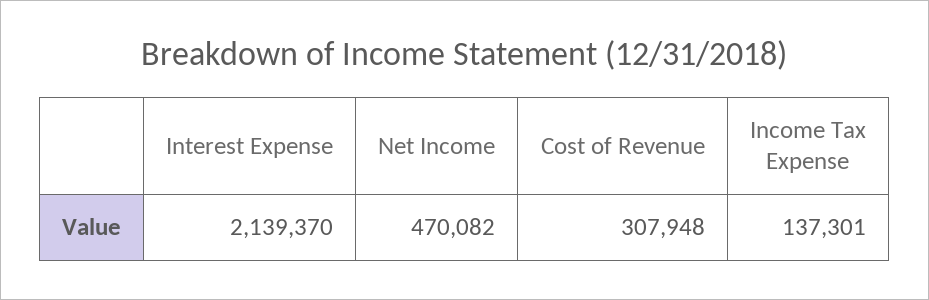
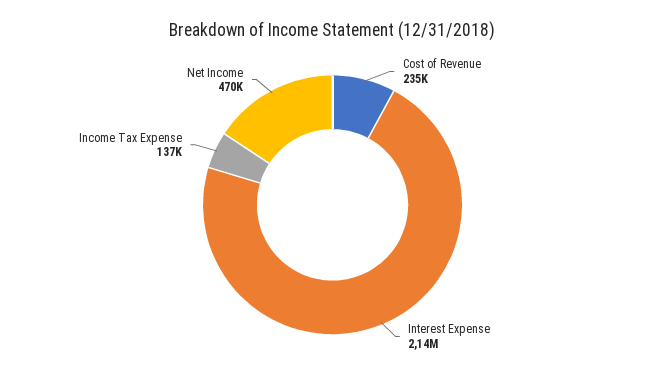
Cost of Revenue: 307948 -> 235000

